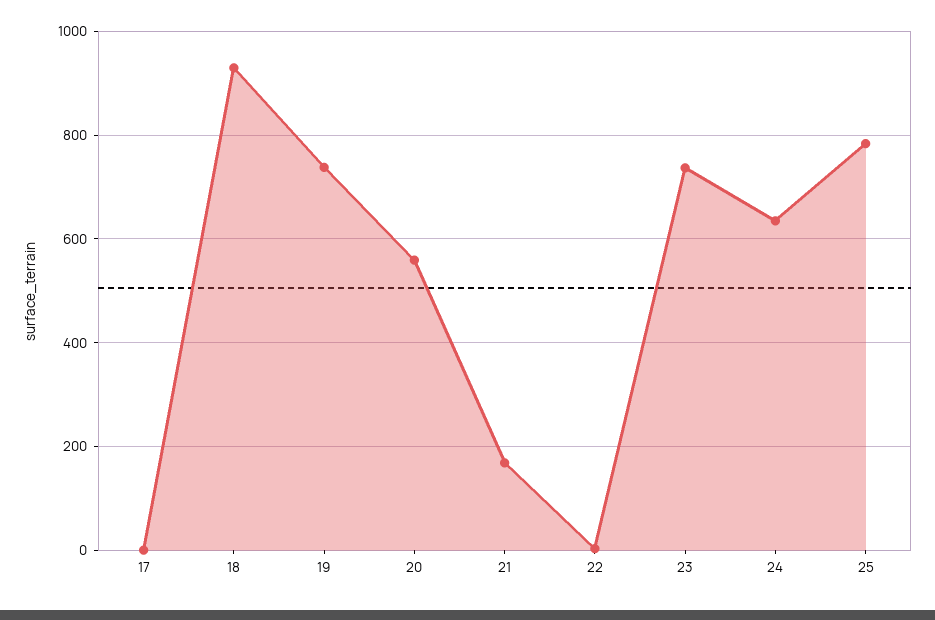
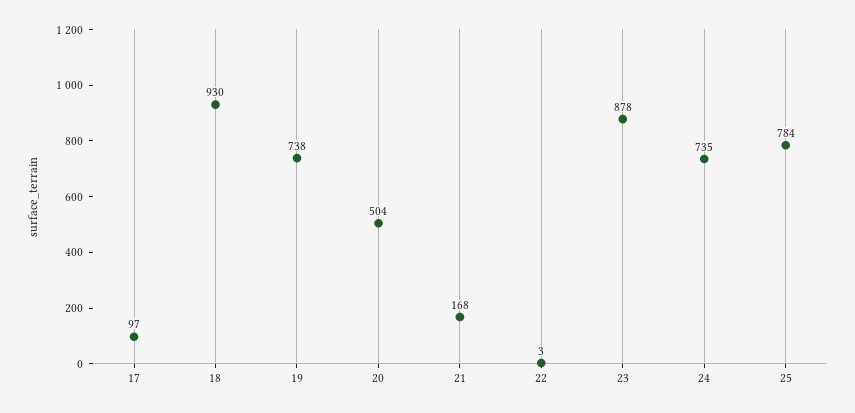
17: 0 -> 97
20: 560 -> 504
23: 740 -> 878
24: 640 -> 735

